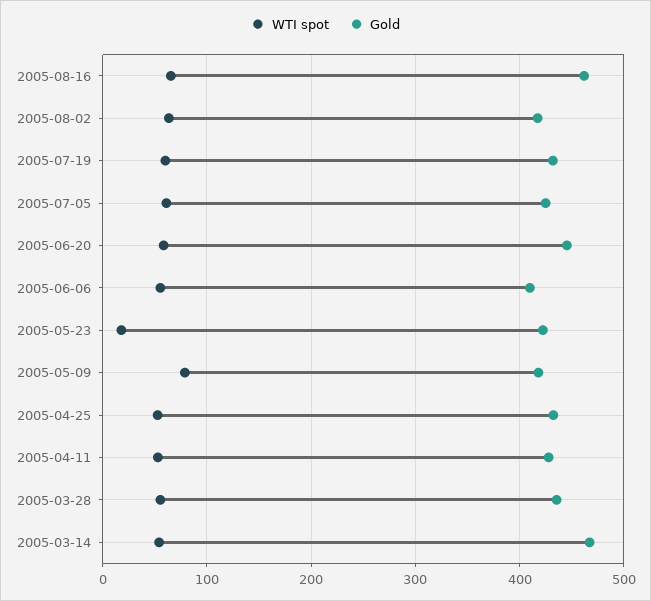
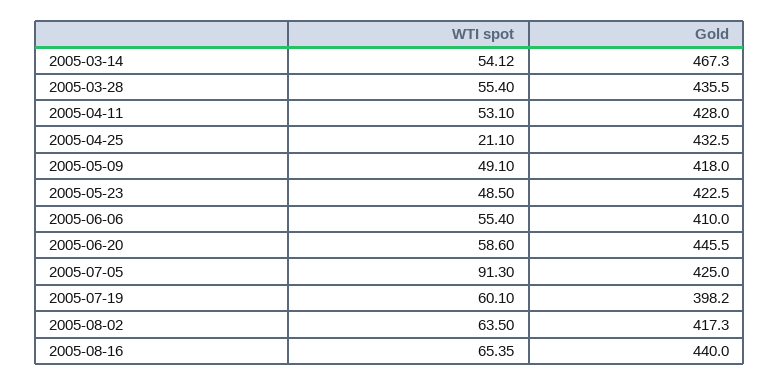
Gold, 2005-08-16: 460 -> 440
Gold, 2005-07-19: 430 -> 398.2
WTI spot, 2005-07-05: 60 -> 91.3
WTI spot, 2005-05-23: 20 -> 48.5
WTI spot, 2005-05-09: 80 -> 49.1
WTI spot, 2005-04-25: 50 -> 21.1

